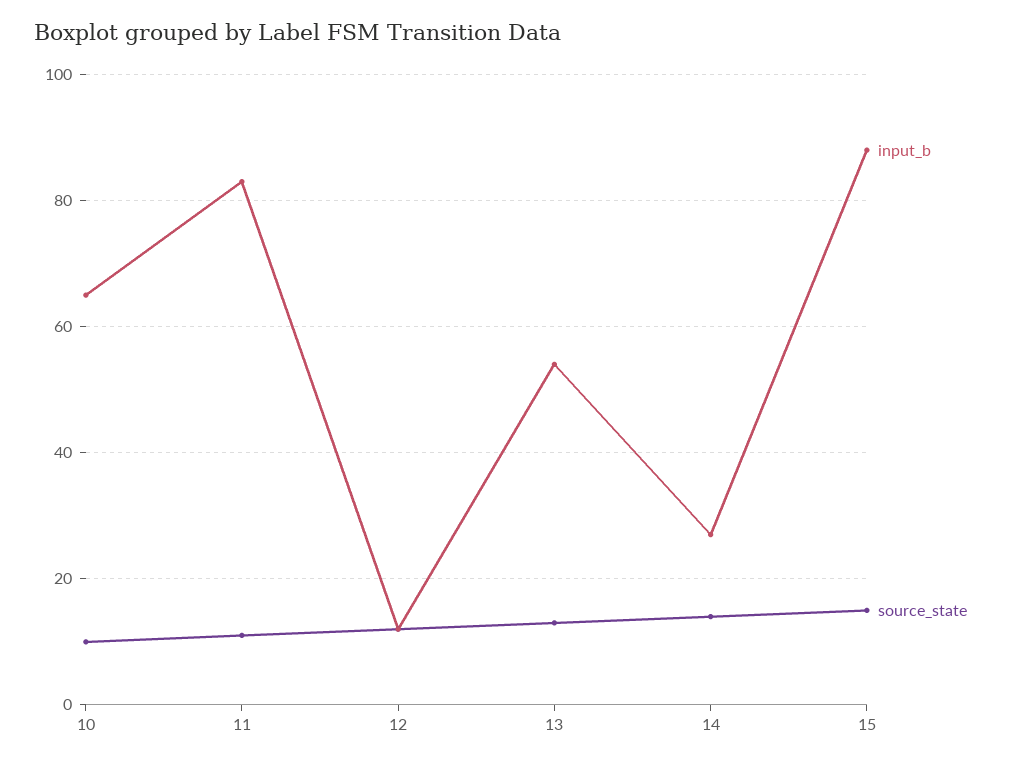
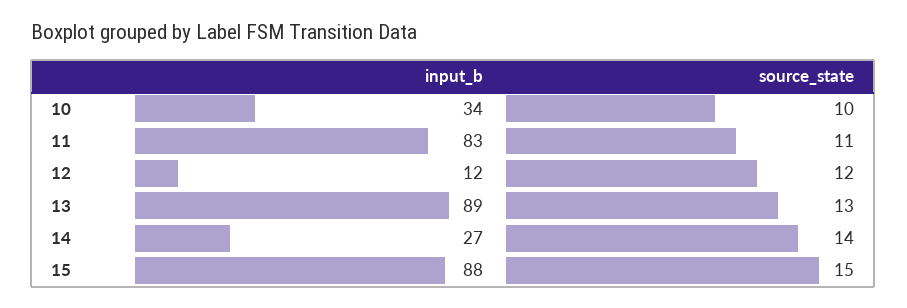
input_b, 10: 65 -> 34
input_b, 13: 55 -> 89

